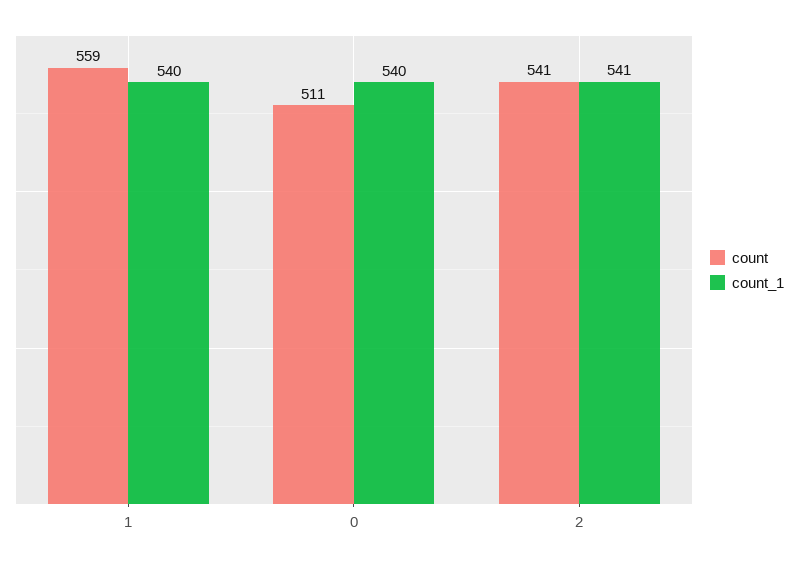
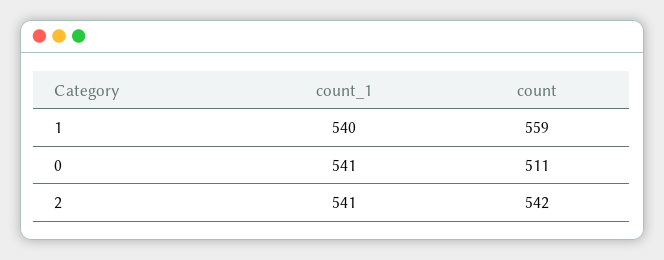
count_1, 0: 540 -> 541
count, 2: 541 -> 542

